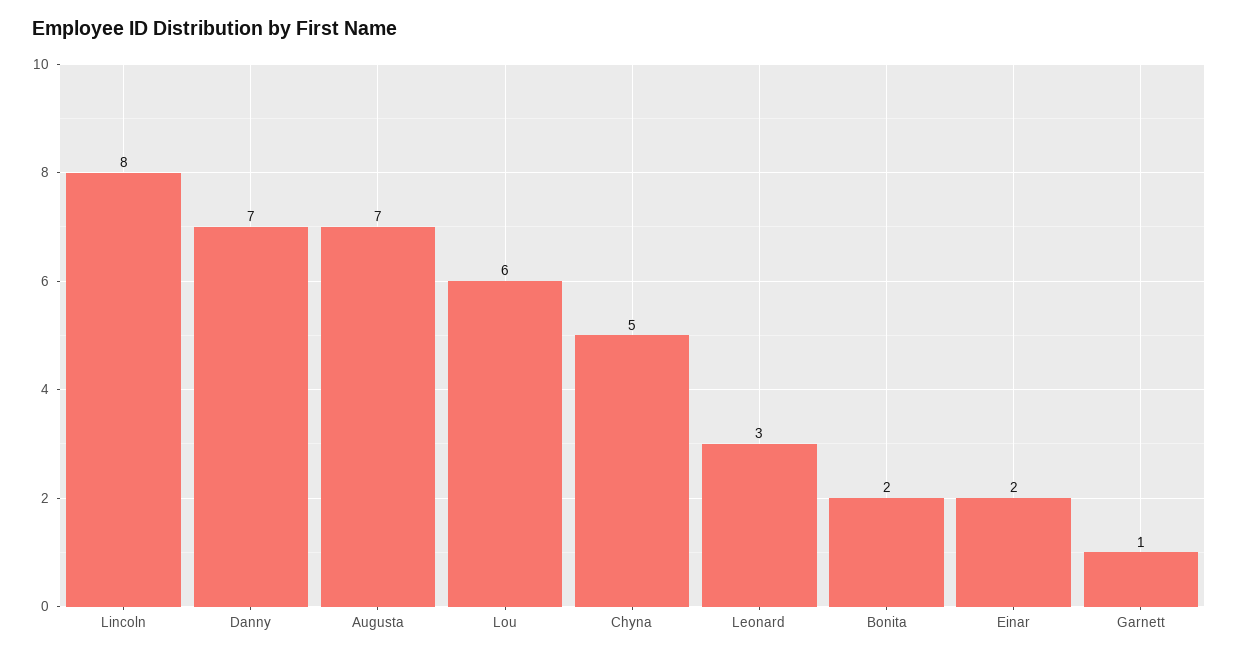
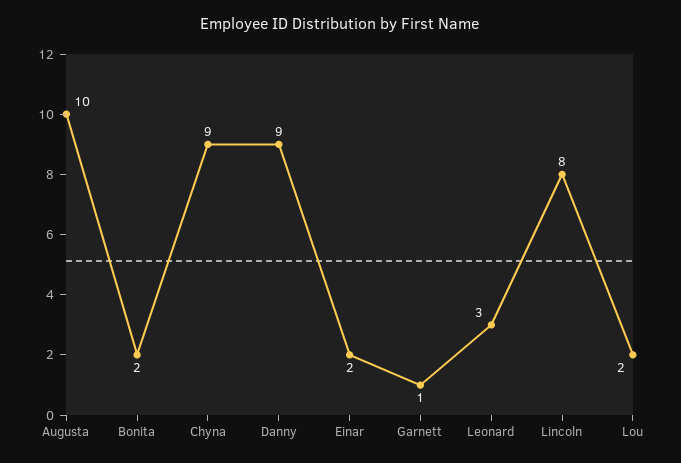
Danny: 7 -> 9
Augusta: 7 -> 10
Lou: 6 -> 2
Chyna: 5 -> 9

